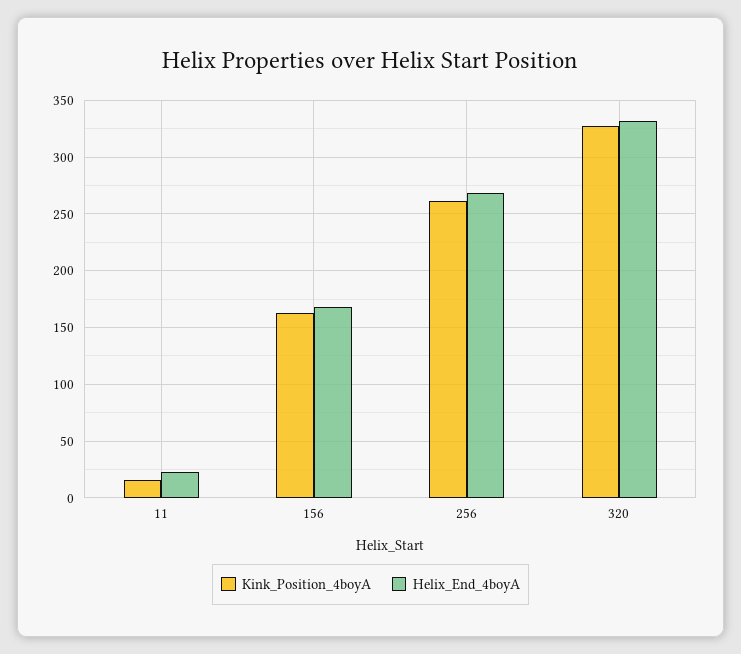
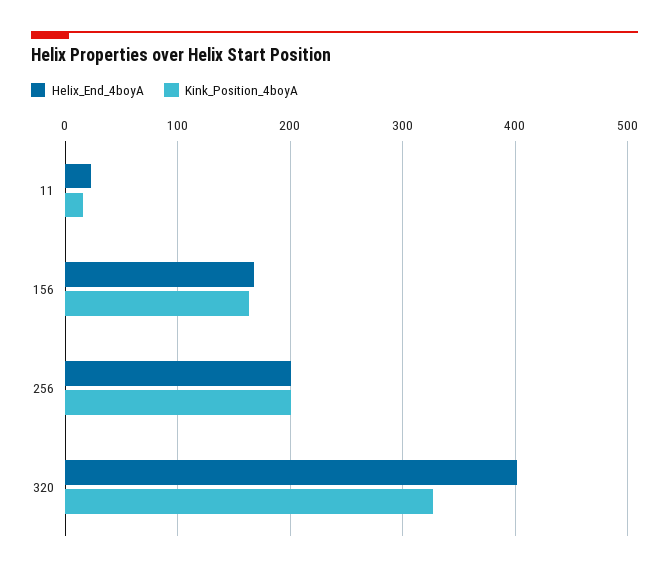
Kink_Position_4boyA, 256: 260 -> 200
Helix_End_4boyA, 256: 270 -> 200
Helix_End_4boyA, 320: 330 -> 400

